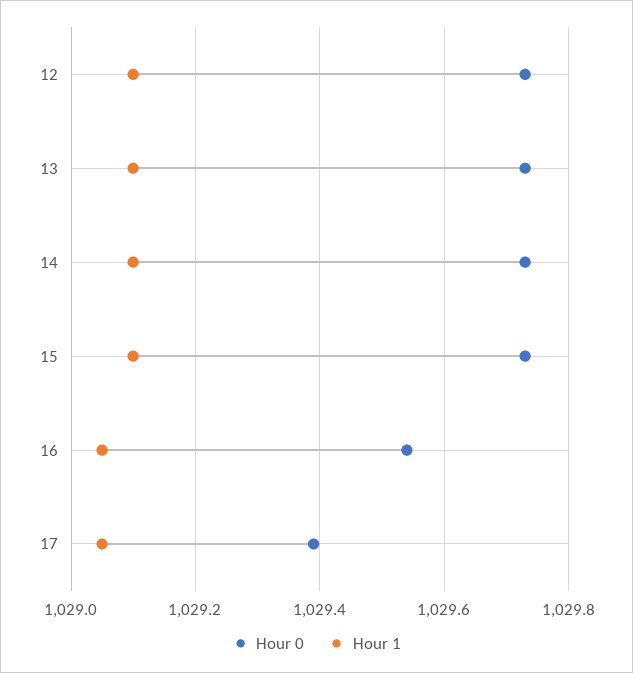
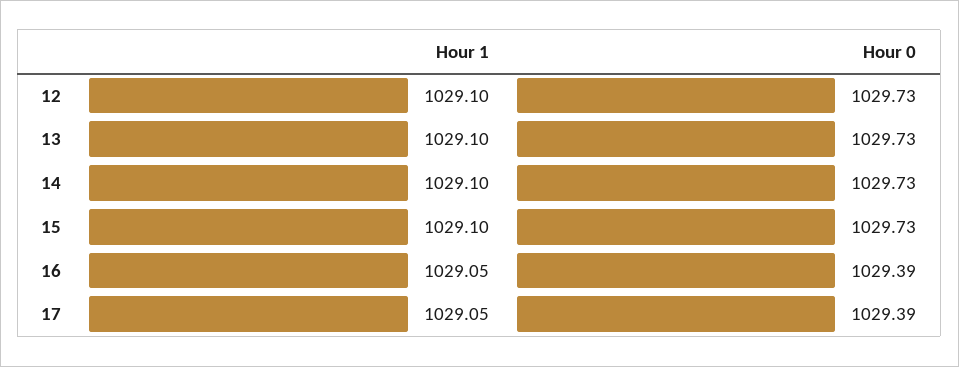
Hour 0, 16: 1029.55 -> 1029.39

